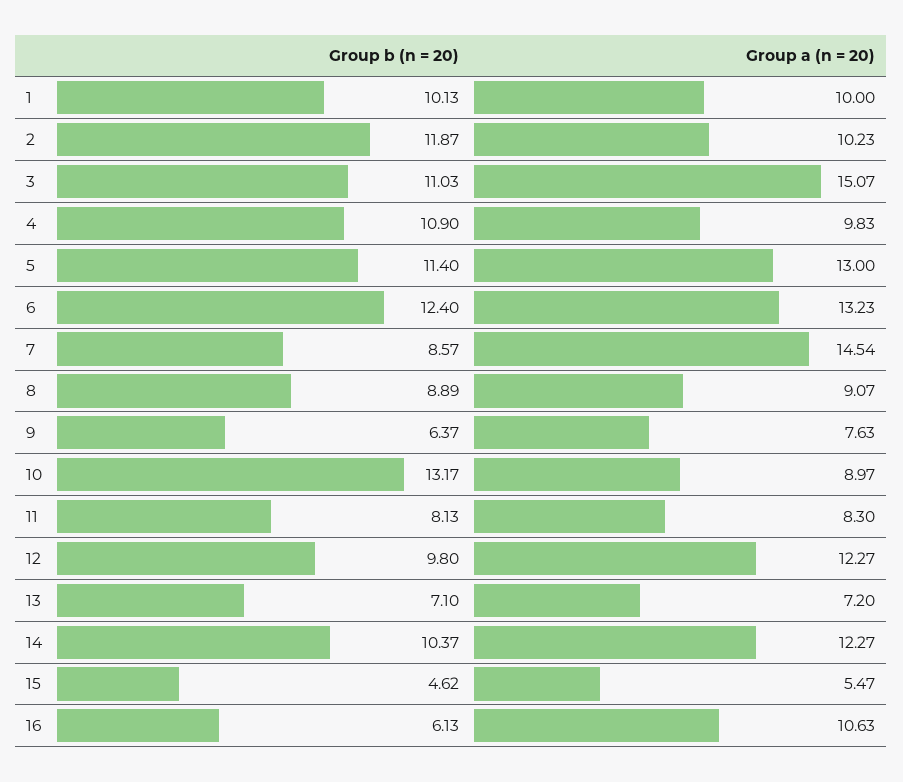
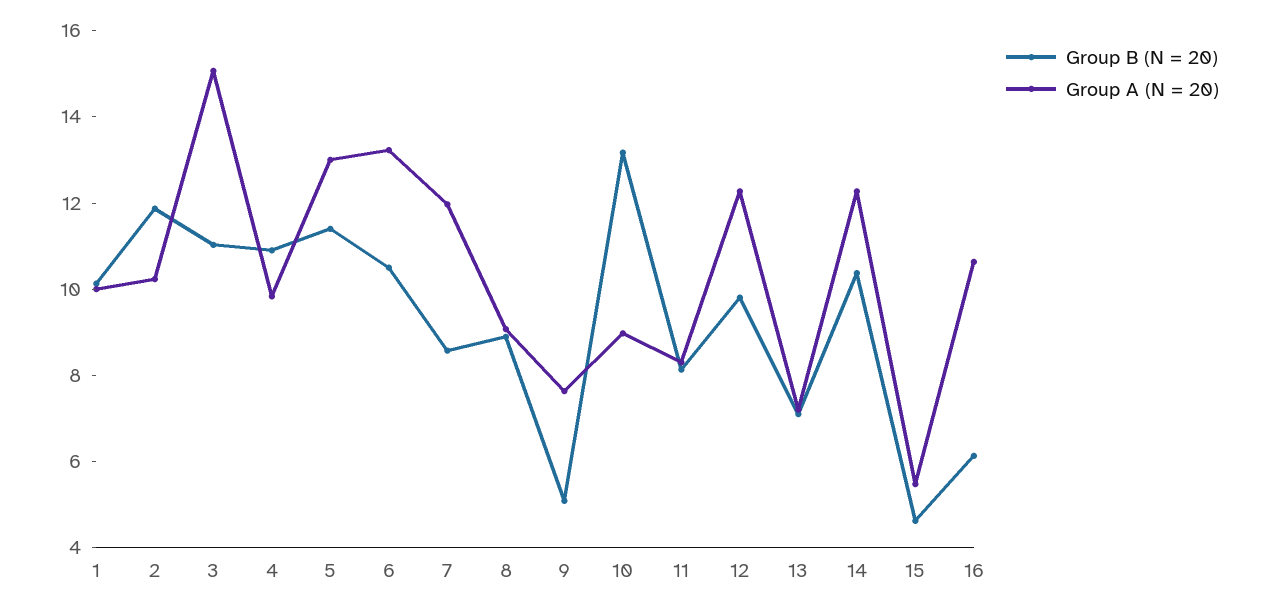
Group b (n = 20), 6: 12.4 -> 10.5
Group a (n = 20), 7: 14.54 -> 12
Group b (n = 20), 9: 6.37 -> 5

